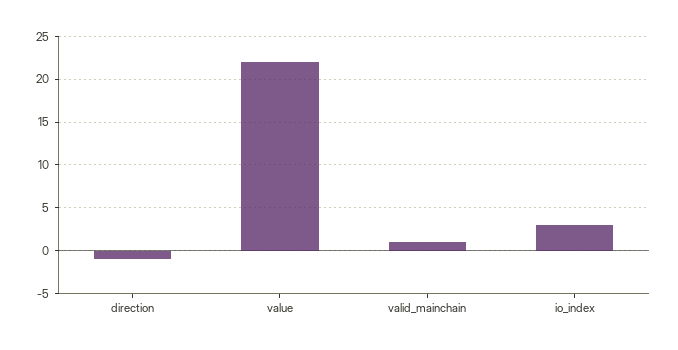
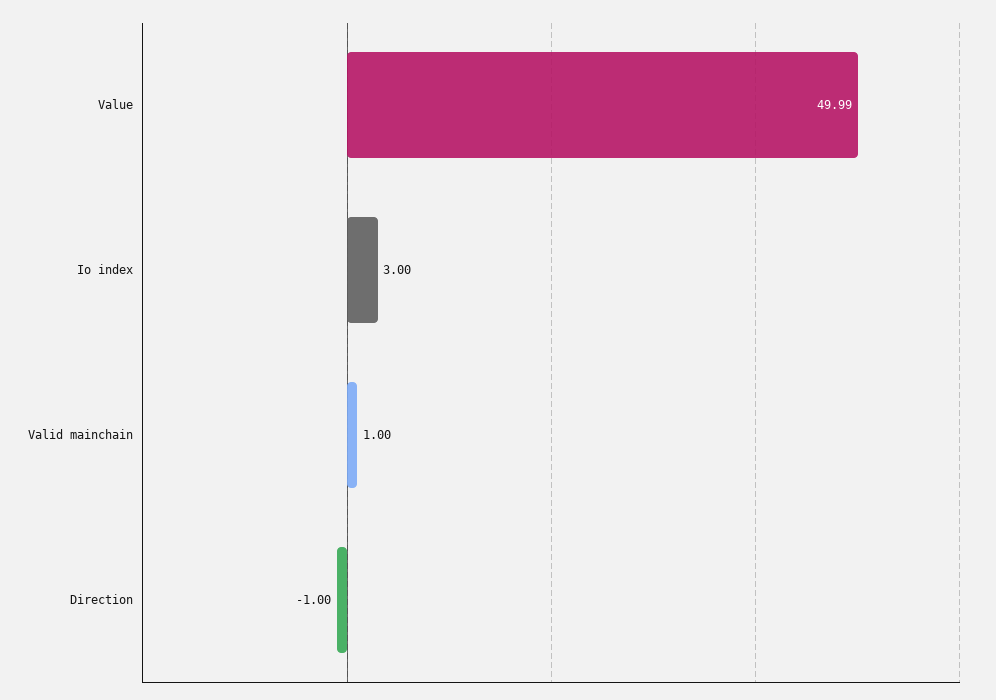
value: 22 -> 49.99

